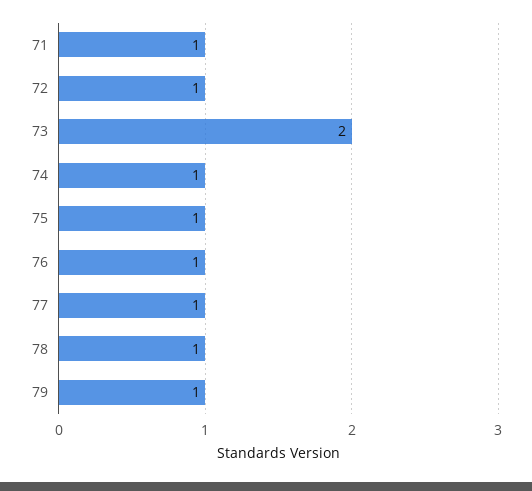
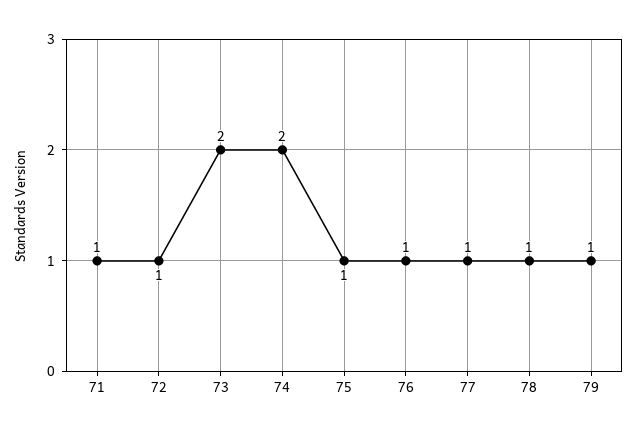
74: 1 -> 2

